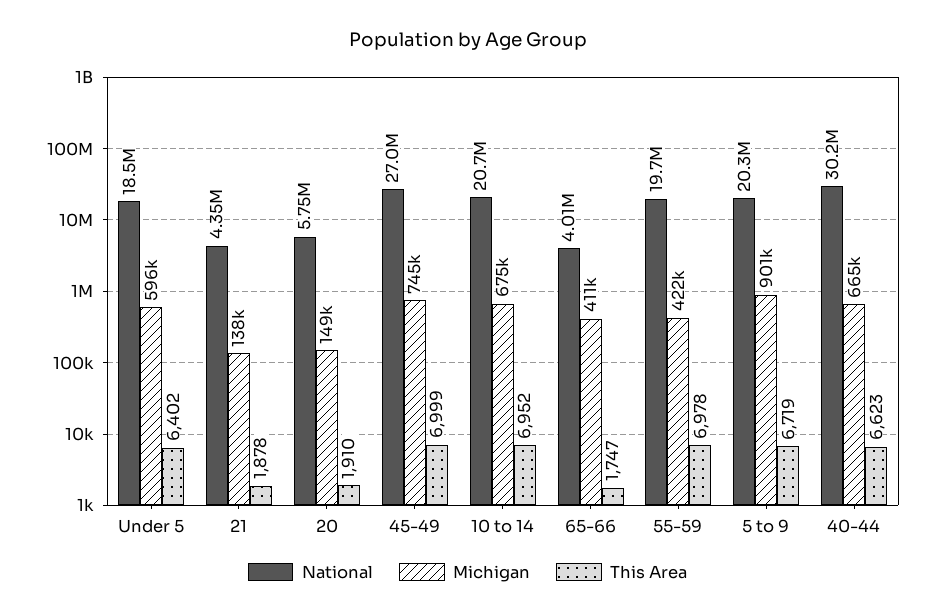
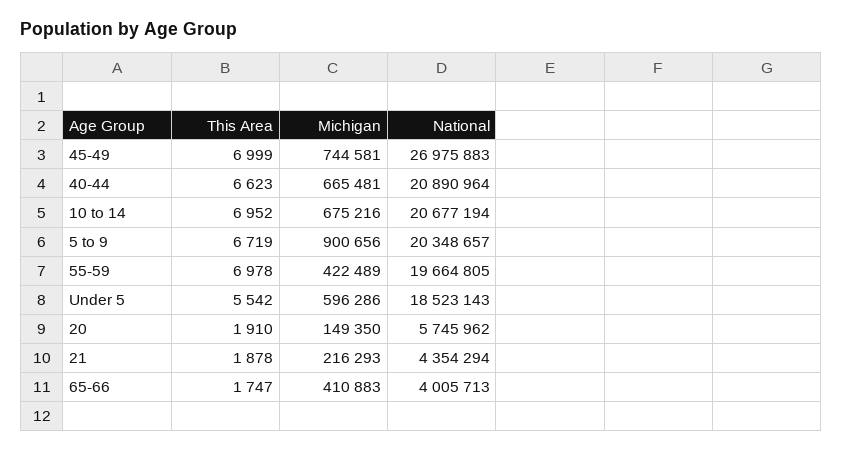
This Area, Under 5: 6402 -> 5542
Michigan, 21: 138000 -> 216293
National, 40-44: 30200000 -> 20890964

